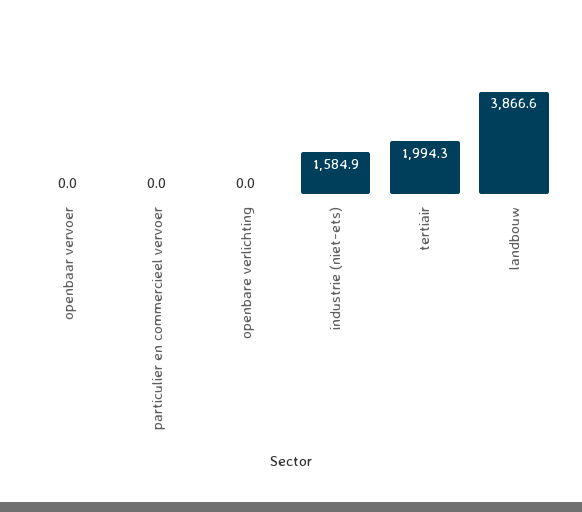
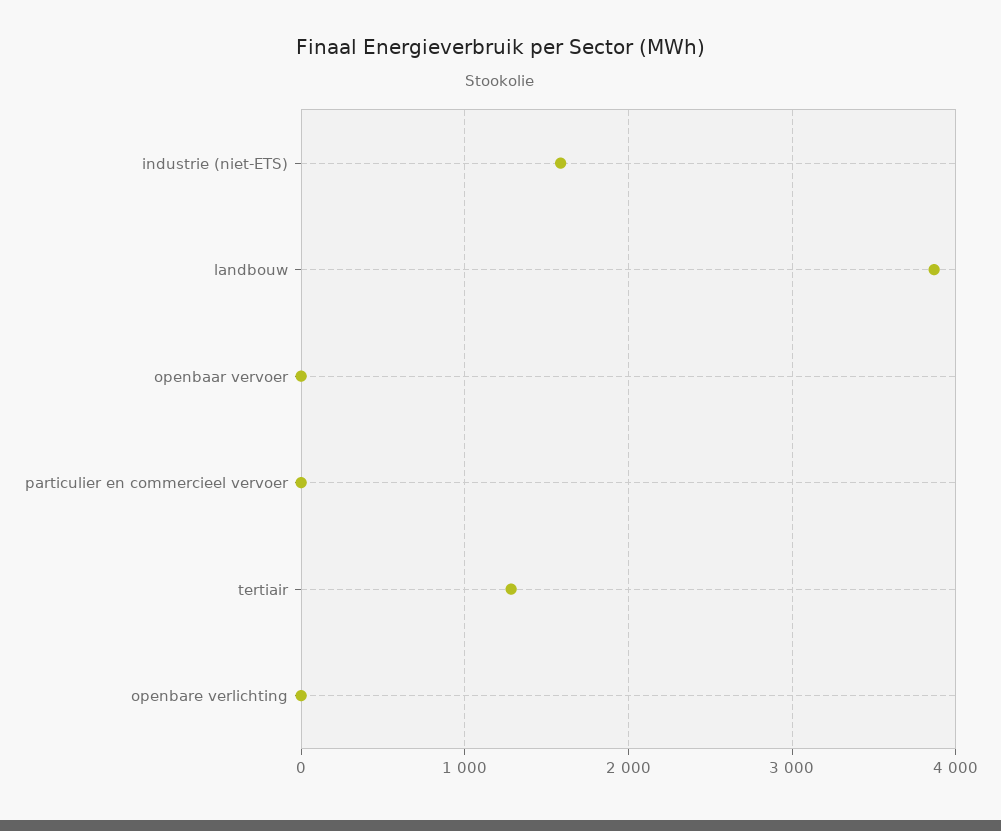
tertiair: 1994.3 -> 1300

